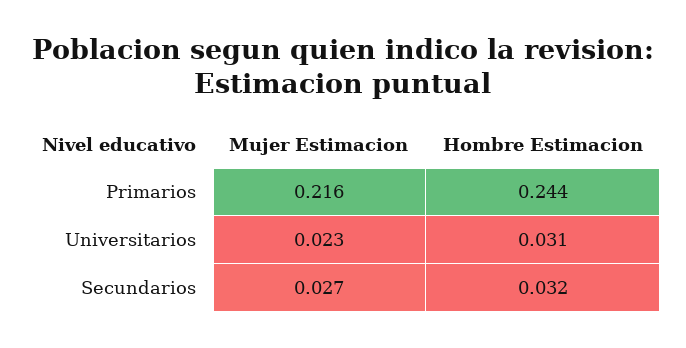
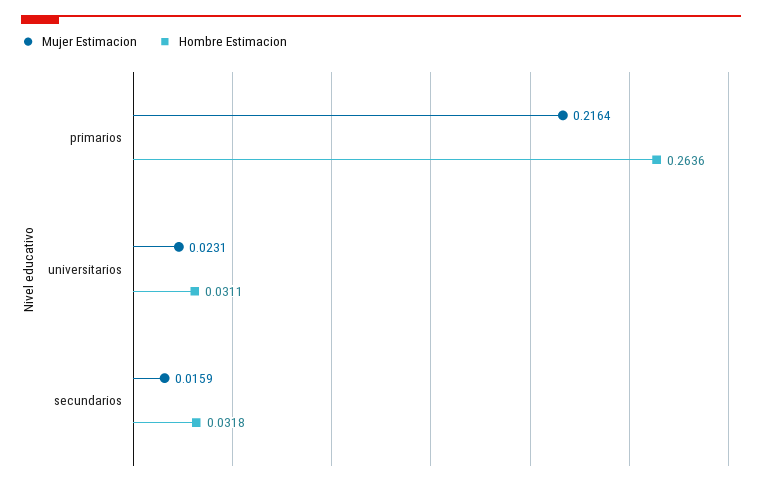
Hombre Estimacion, Primarios: 0.244 -> 0.2636
Mujer Estimacion, Secundarios: 0.027 -> 0.0159

